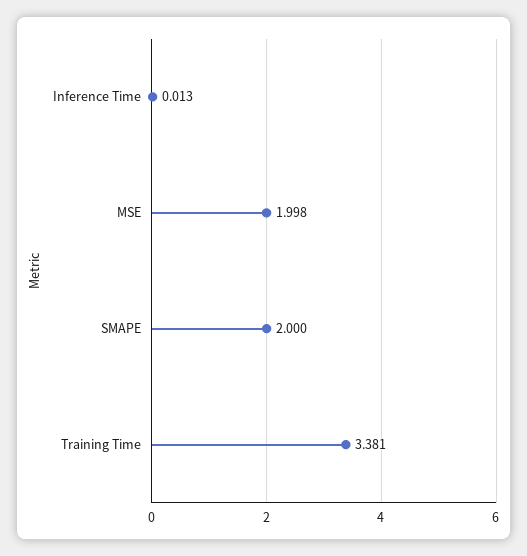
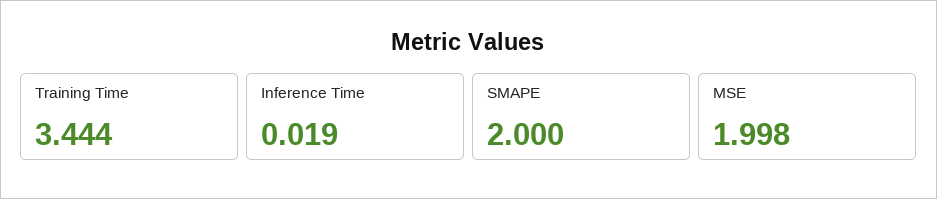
Inference Time: 0.013 -> 0.019
Training Time: 3.381 -> 3.444

